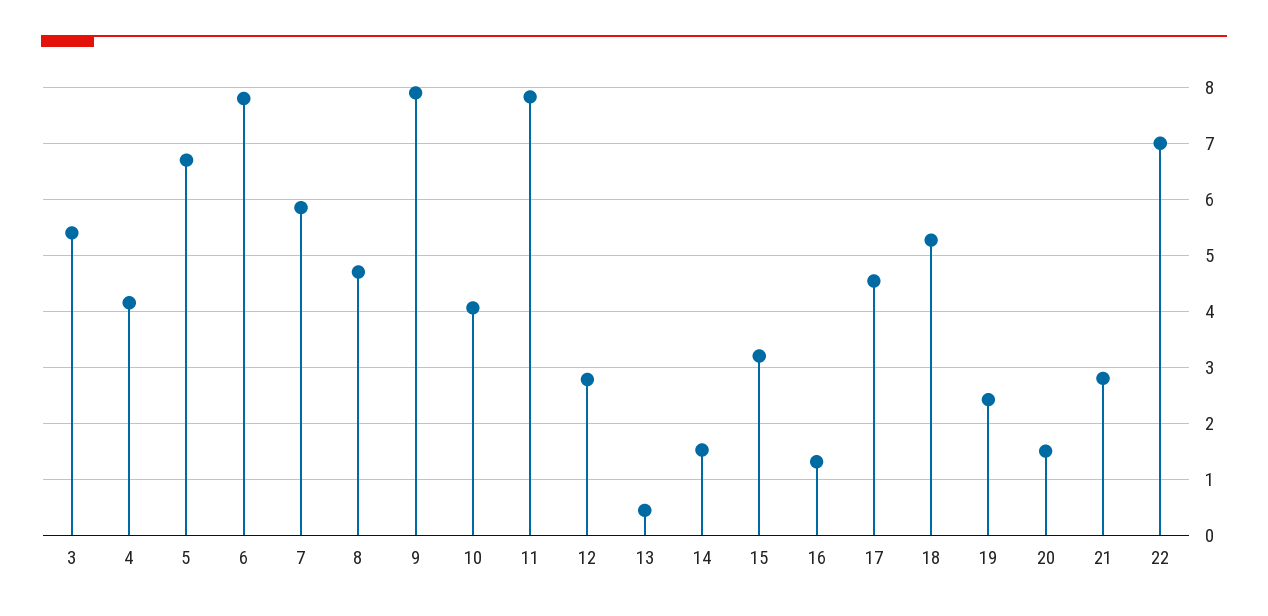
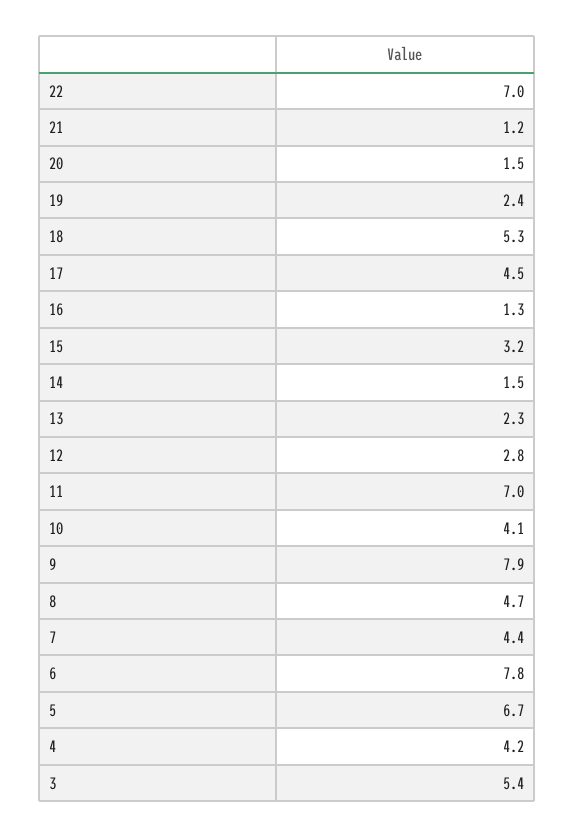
7: 5.8 -> 4.4
11: 7.8 -> 7
13: 0.4 -> 2.3
21: 2.8 -> 1.2

